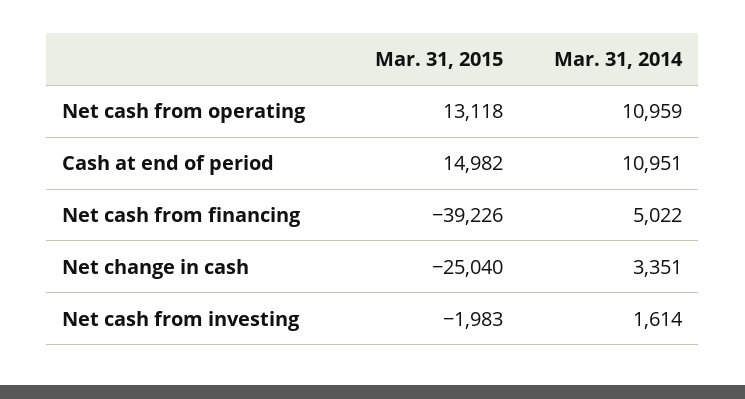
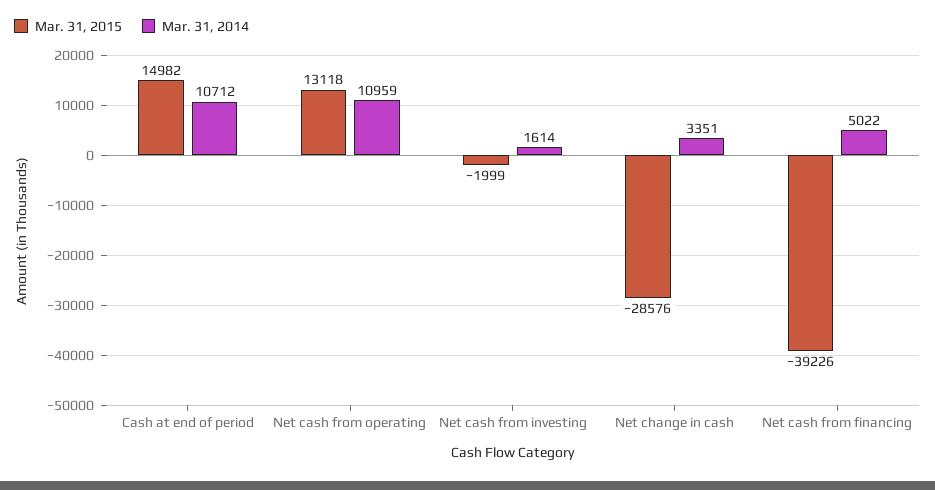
Mar. 31, 2014, Cash at end of period: 10951 -> 10712
Mar. 31, 2015, Net change in cash: -25040 -> -28576
Mar. 31, 2015, Net cash from investing: -1983 -> -1999

